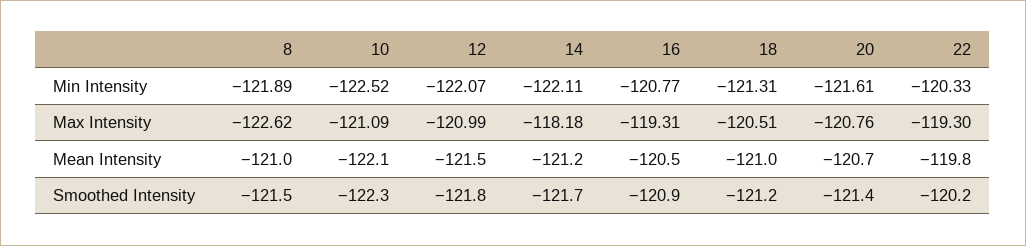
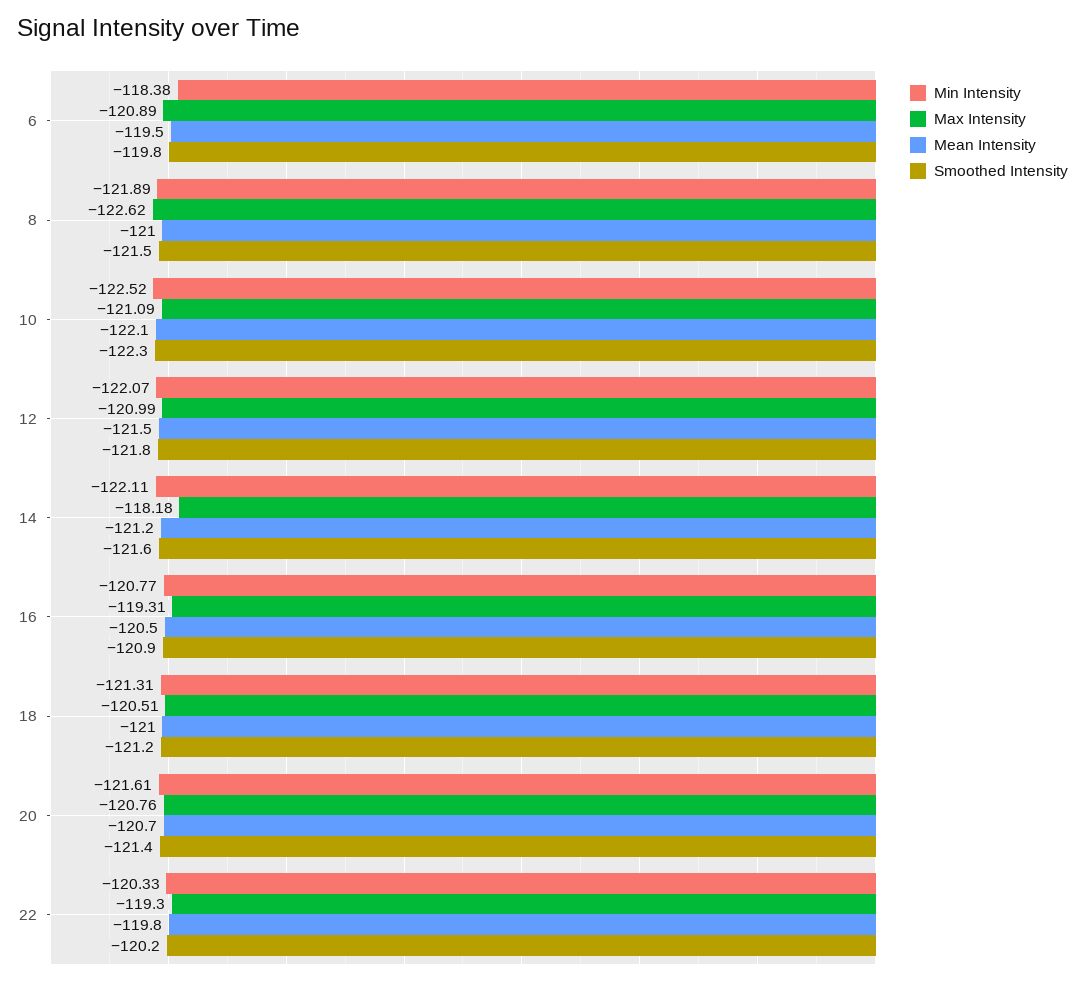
Smoothed Intensity, 14: -121.7 -> -121.6
Min Intensity, 6: none -> -118.38
Max Intensity, 6: none -> -120.89
Mean Intensity, 6: none -> -119.5
Smoothed Intensity, 6: none -> -119.8

